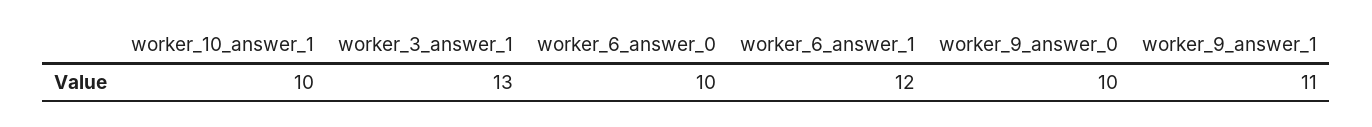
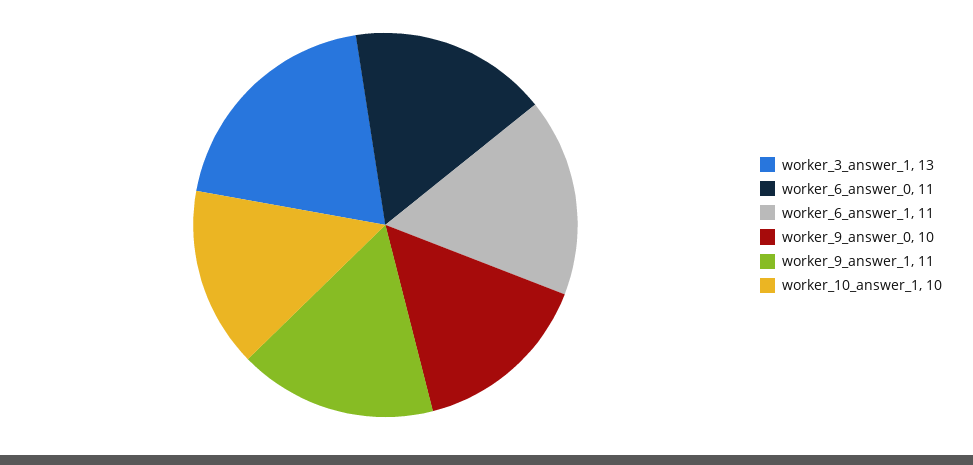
worker_6_answer_0: 10 -> 11
worker_6_answer_1: 12 -> 11

